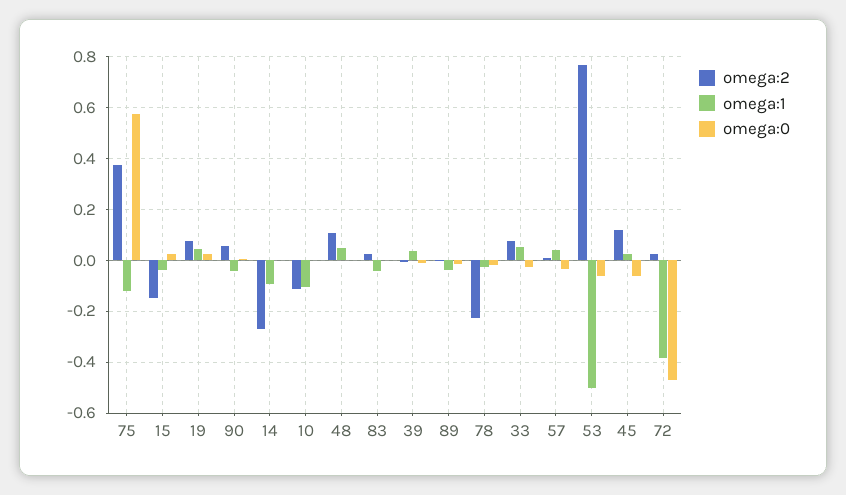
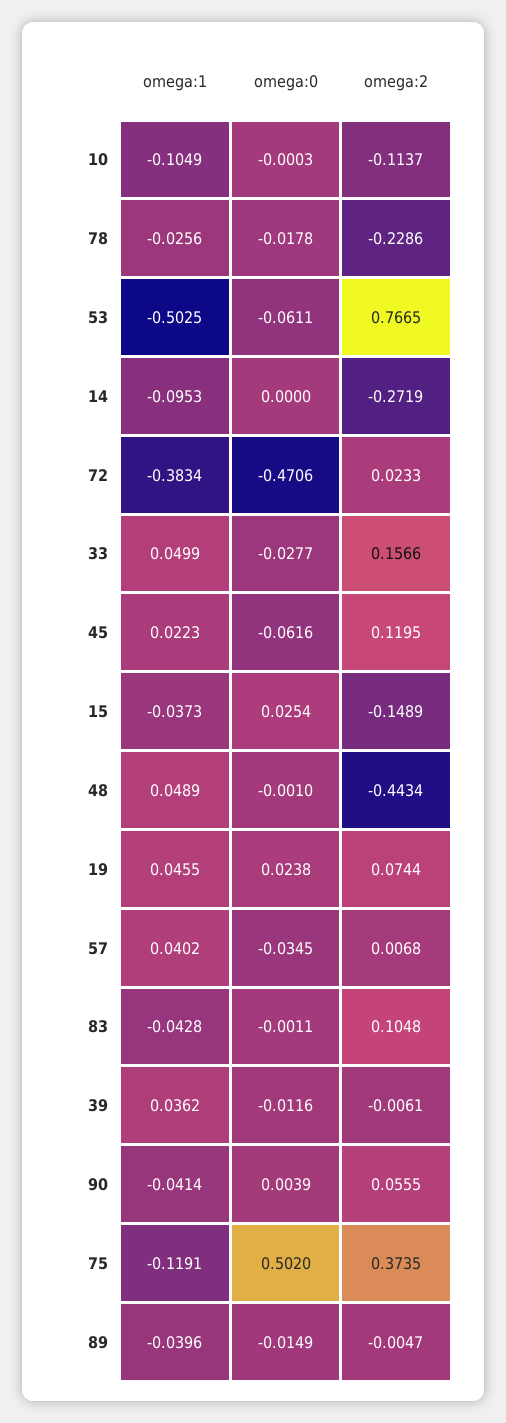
omega:0, 75: 0.575 -> 0.502
omega:2, 48: 0.1 -> -0.4434
omega:2, 83: 0.025 -> 0.1048
omega:2, 33: 0.075 -> 0.1566

